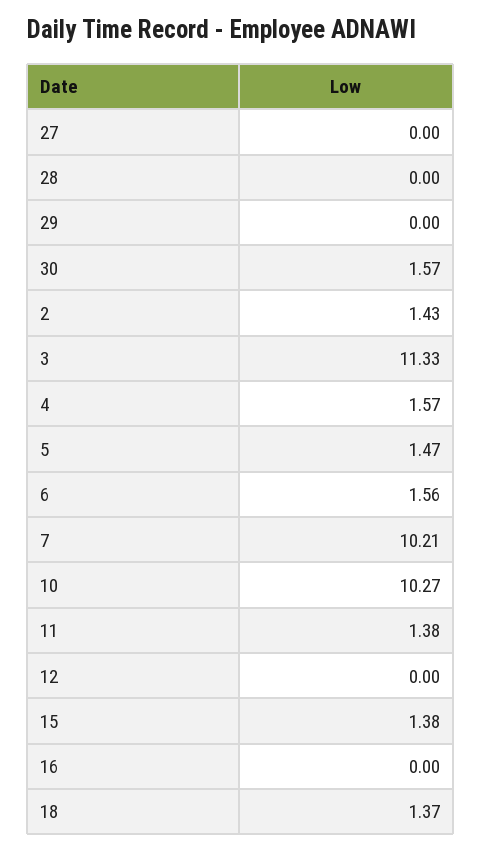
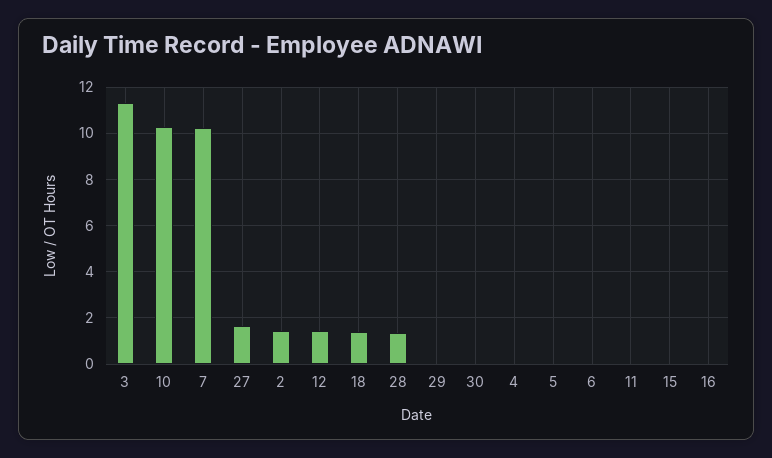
27: 0 -> 1.5
28: 0 -> 1.5
30: 1.57 -> 0
4: 1.57 -> 0
5: 1.47 -> 0
6: 1.56 -> 0
11: 1.38 -> 0
12: 0 -> 1.5
15: 1.38 -> 0

